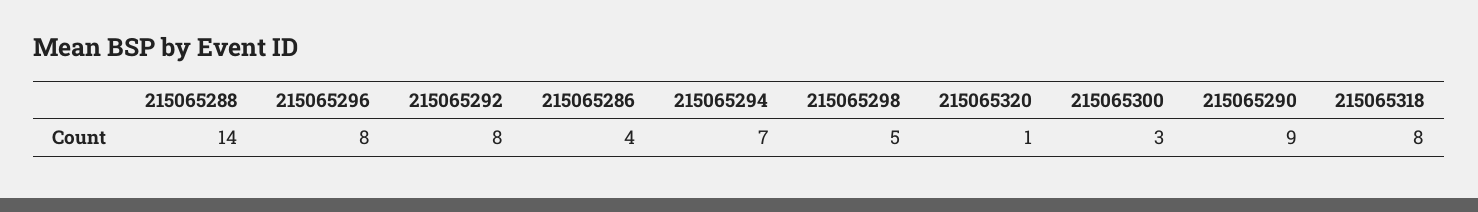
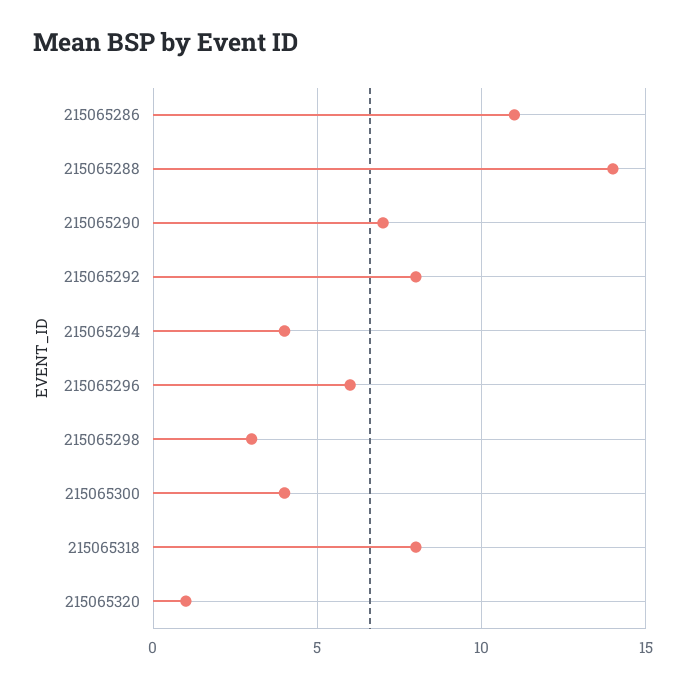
215065296: 8 -> 6
215065286: 4 -> 11
215065294: 7 -> 4
215065298: 5 -> 3
215065300: 3 -> 4
215065290: 9 -> 7

